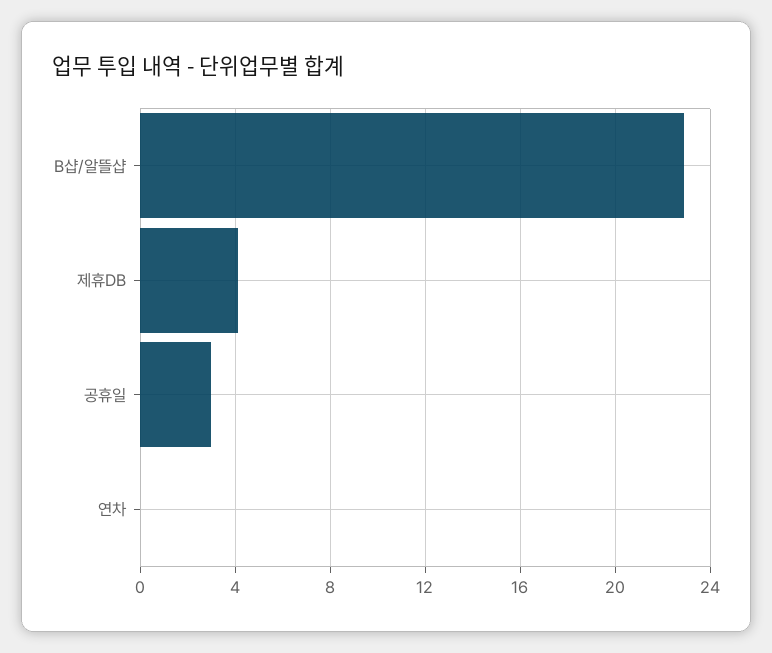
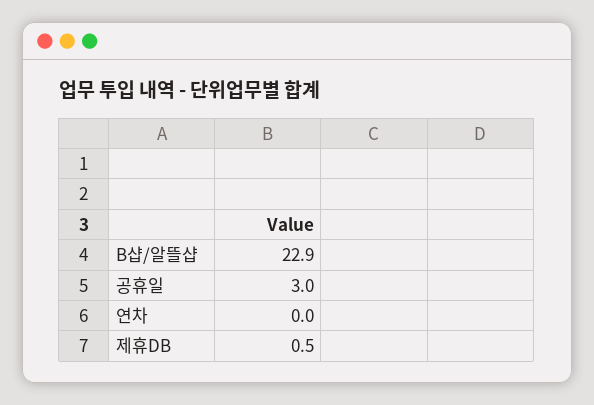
제휴DB: 4 -> 0.5

